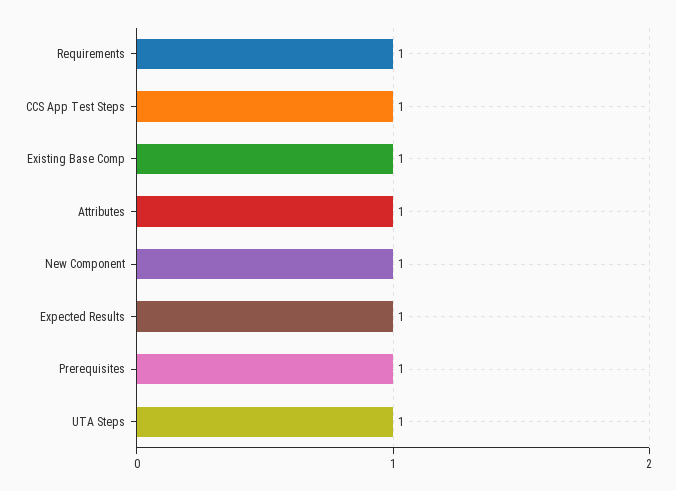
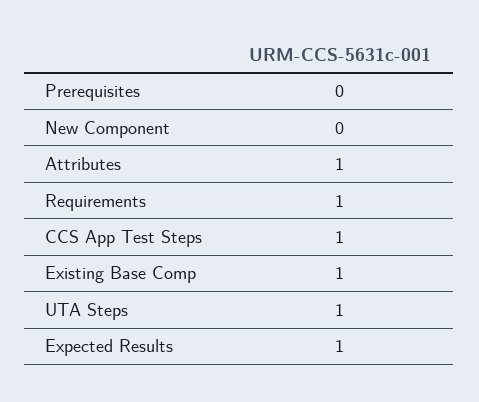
New Component: 1 -> 0
Prerequisites: 1 -> 0

